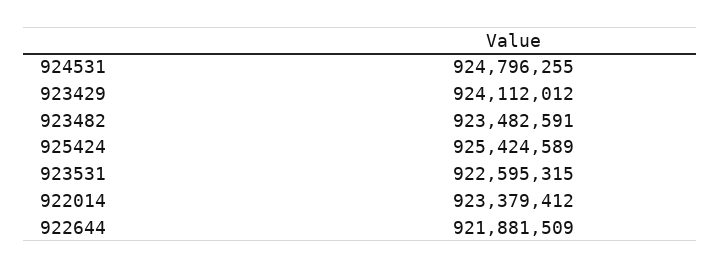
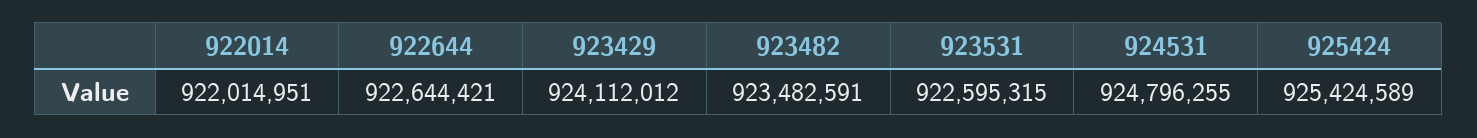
922014: 923379412 -> 922014951
922644: 921881509 -> 922644421

